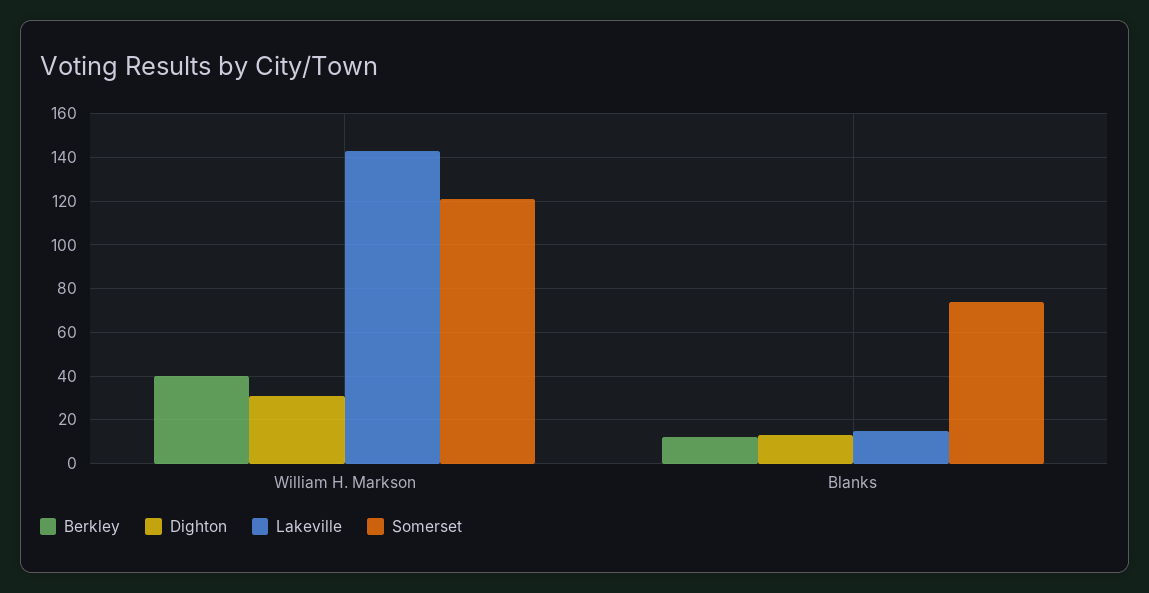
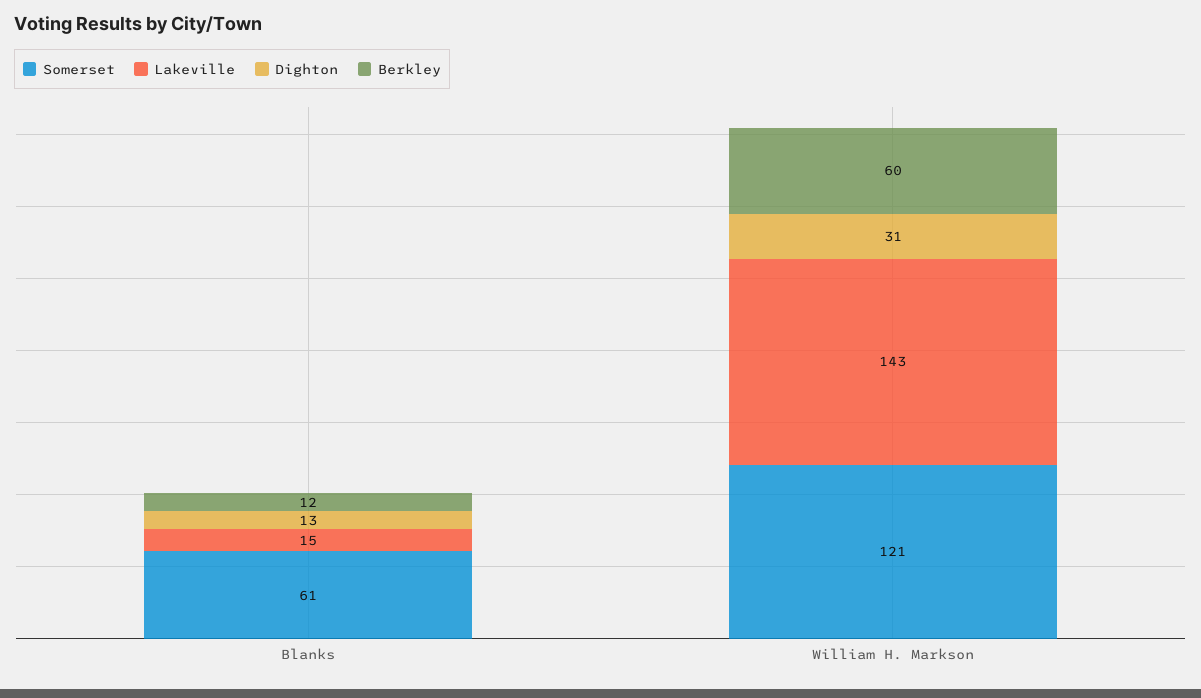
Berkley, William H. Markson: 40 -> 60
Somerset, Blanks: 75 -> 61

